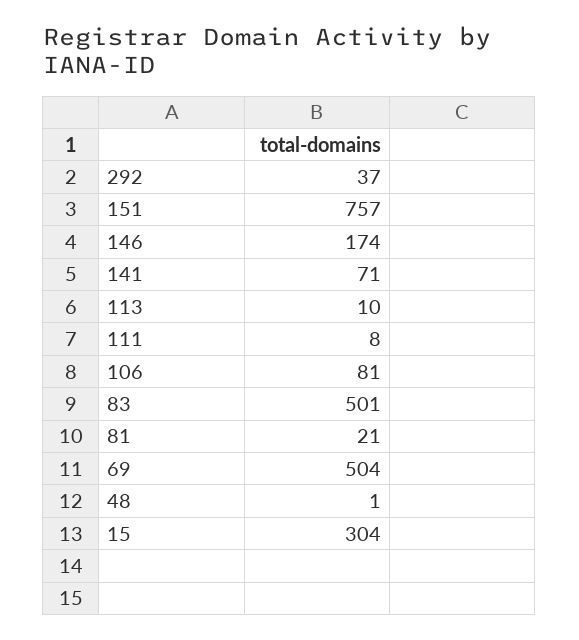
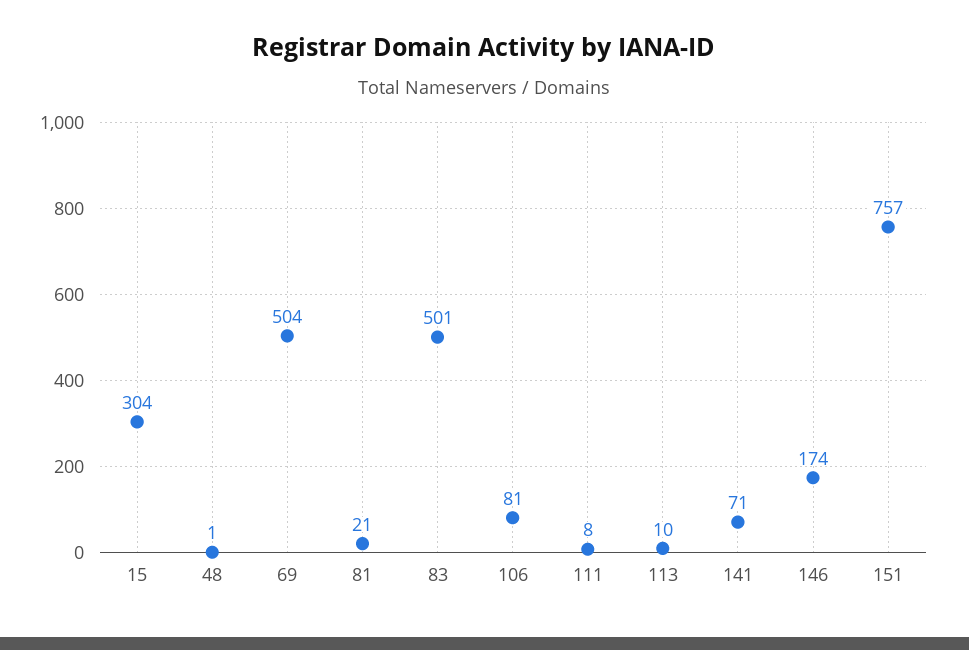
292: 37 -> none

